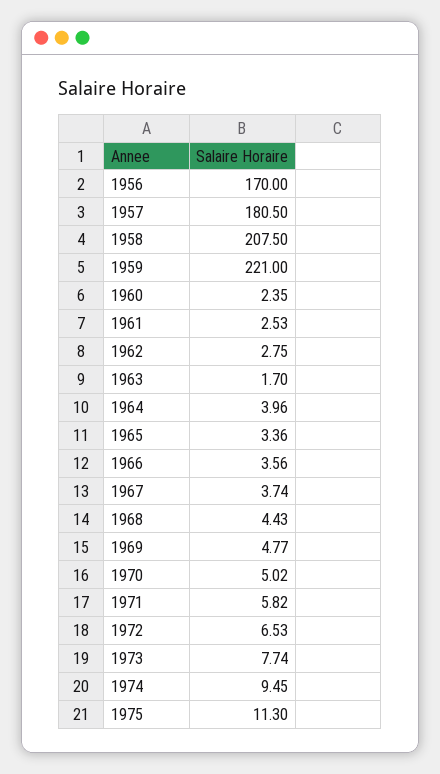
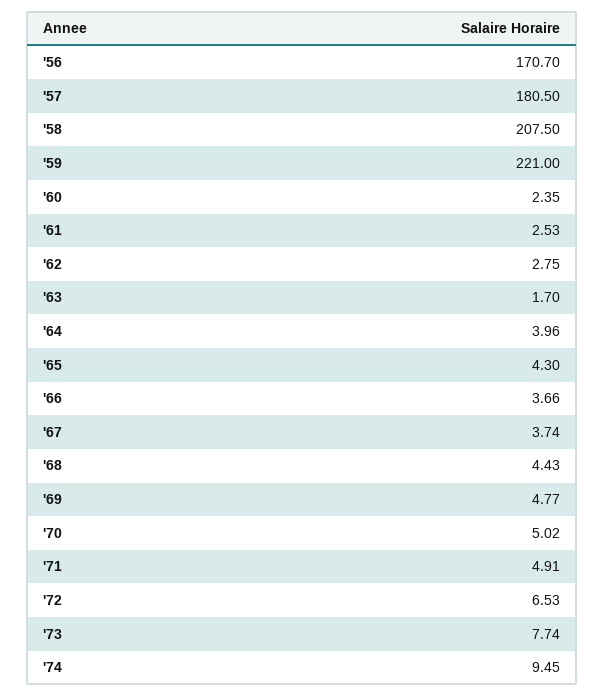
1956: 170 -> 170.7
1965: 3.36 -> 4.3
1966: 3.56 -> 3.66
1971: 5.82 -> 4.91
1975: 11.3 -> none

